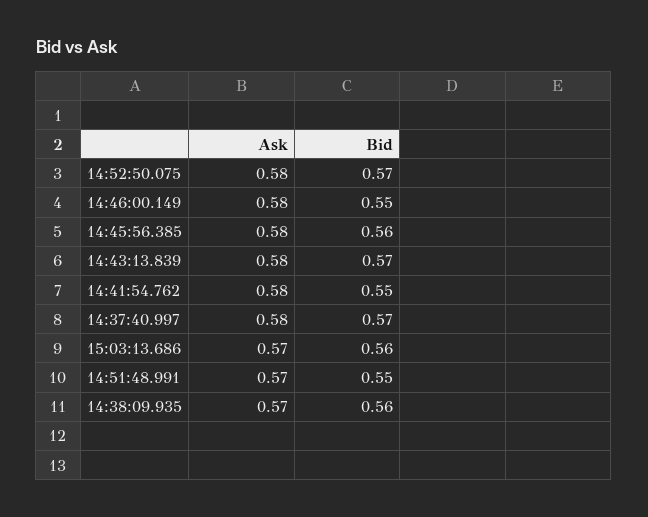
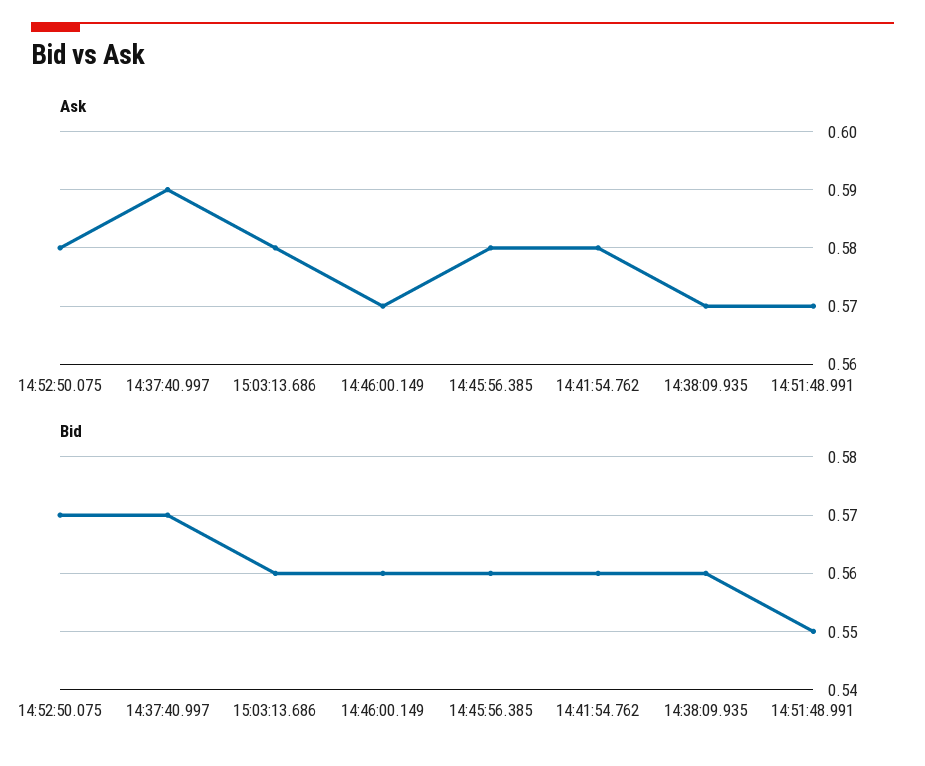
Ask, 14:46:00.149: 0.58 -> 0.57
Bid, 14:46:00.149: 0.55 -> 0.56
Ask, 14:43:13.839: 0.58 -> none
Bid, 14:43:13.839: 0.57 -> none
Bid, 14:41:54.762: 0.55 -> 0.56
Ask, 14:37:40.997: 0.58 -> 0.59
Ask, 15:03:13.686: 0.57 -> 0.58

